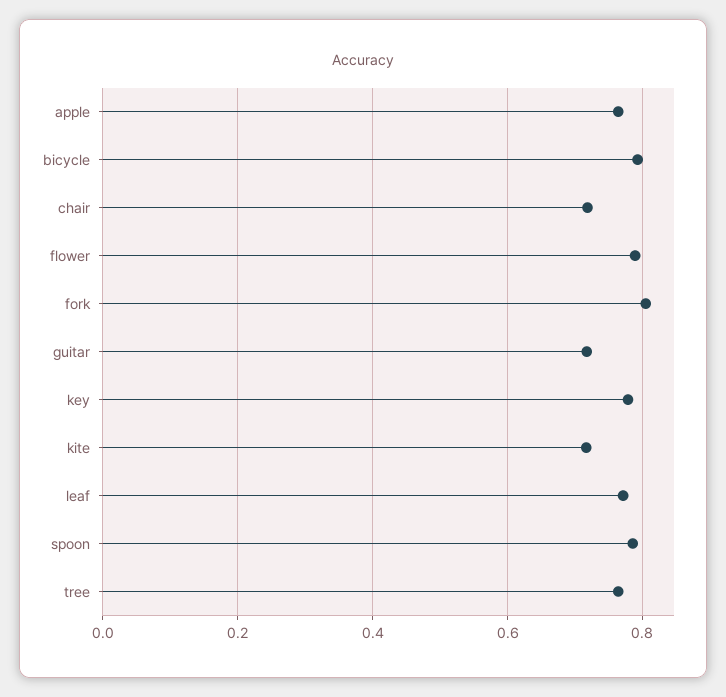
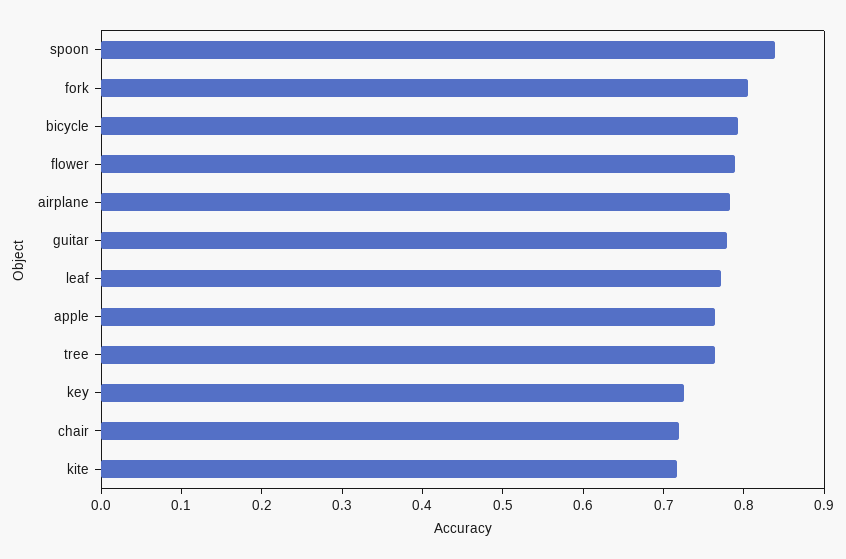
guitar: 0.72 -> 0.78
key: 0.78 -> 0.72
spoon: 0.78 -> 0.84
airplane: none -> 0.78

